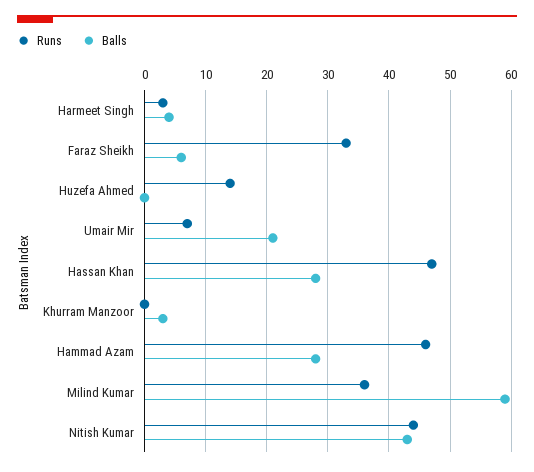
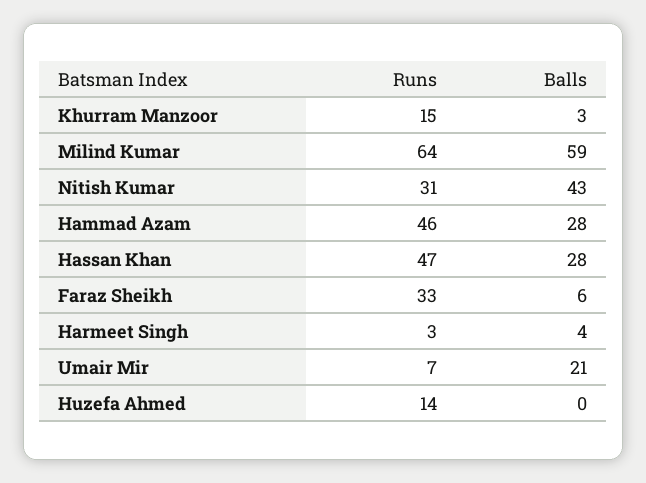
Runs, Khurram Manzoor: 0 -> 15
Runs, Milind Kumar: 36 -> 64
Runs, Nitish Kumar: 44 -> 31

